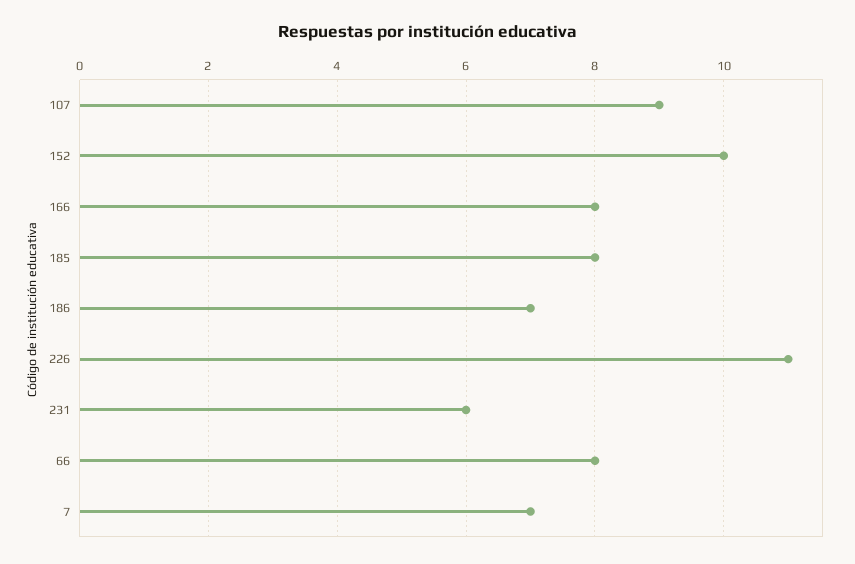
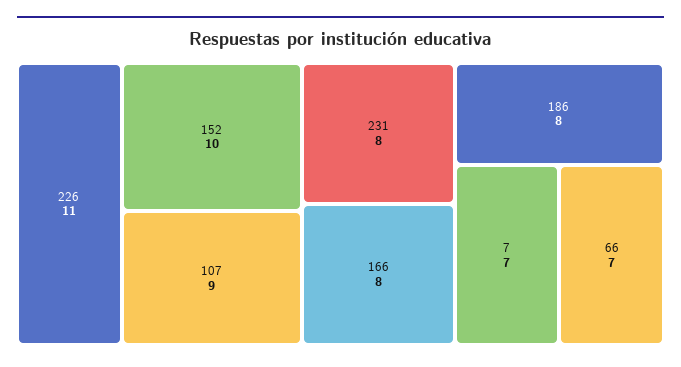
185: 8 -> none
186: 7 -> 8
231: 6 -> 8
66: 8 -> 7

